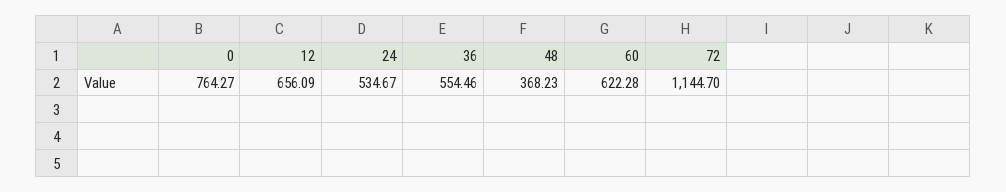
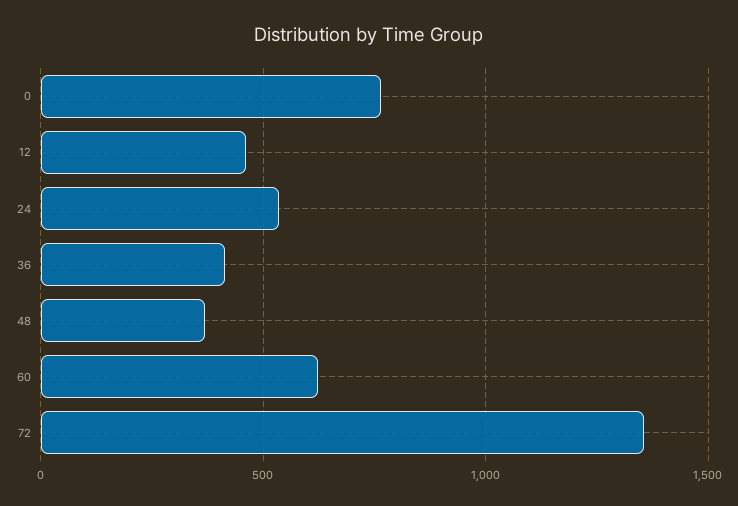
12: 656.09 -> 450
36: 554.46 -> 400
72: 1144.7 -> 1350

